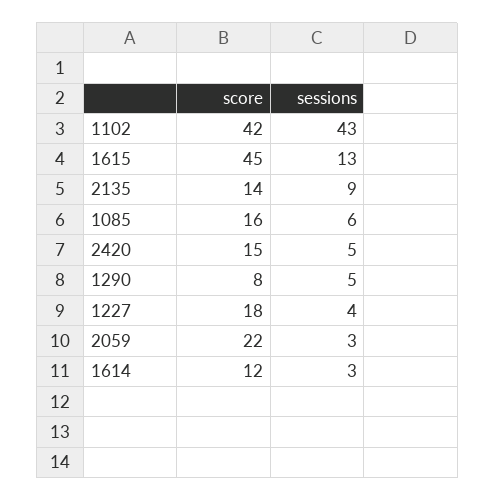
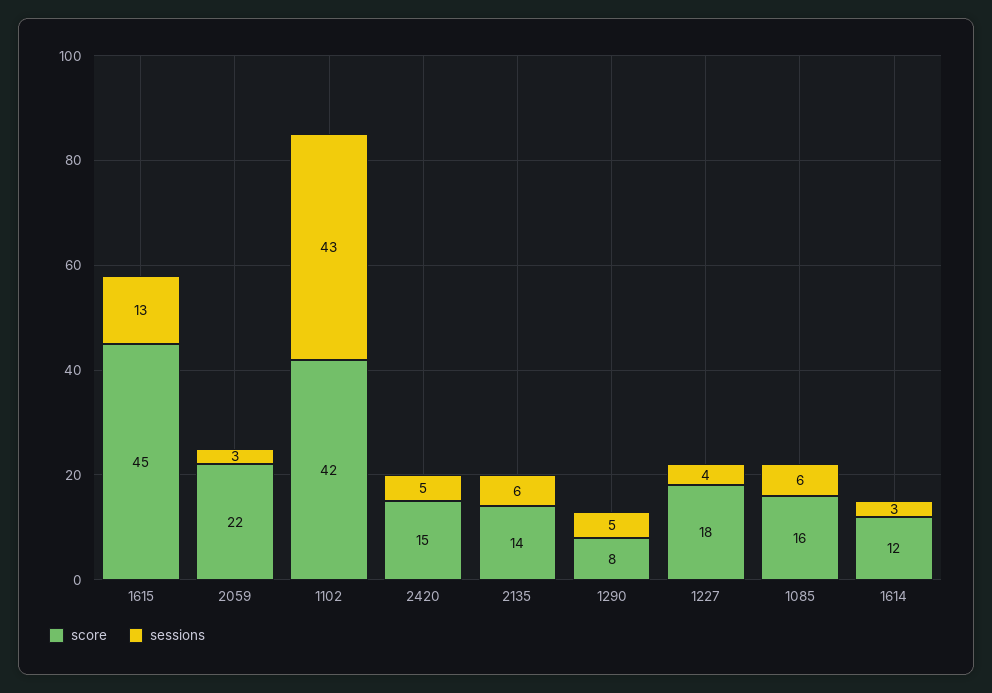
sessions, 2135: 9 -> 6

